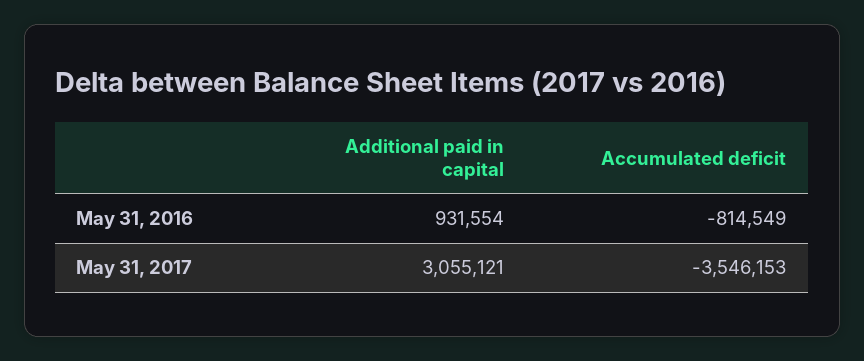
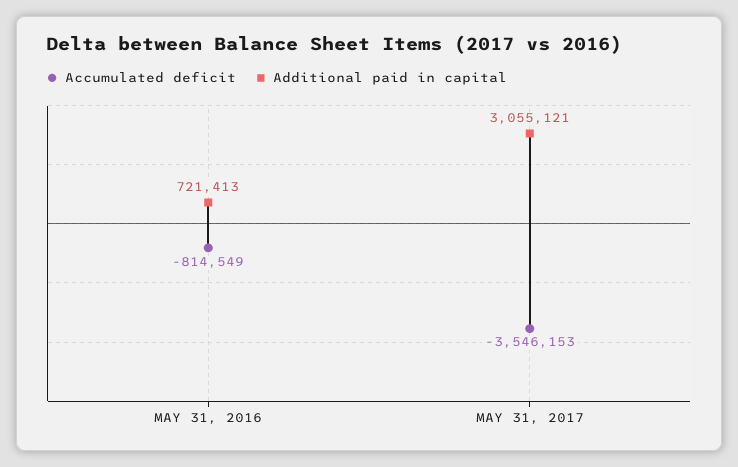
Additional paid in capital, May 31, 2016: 931554 -> 721413

